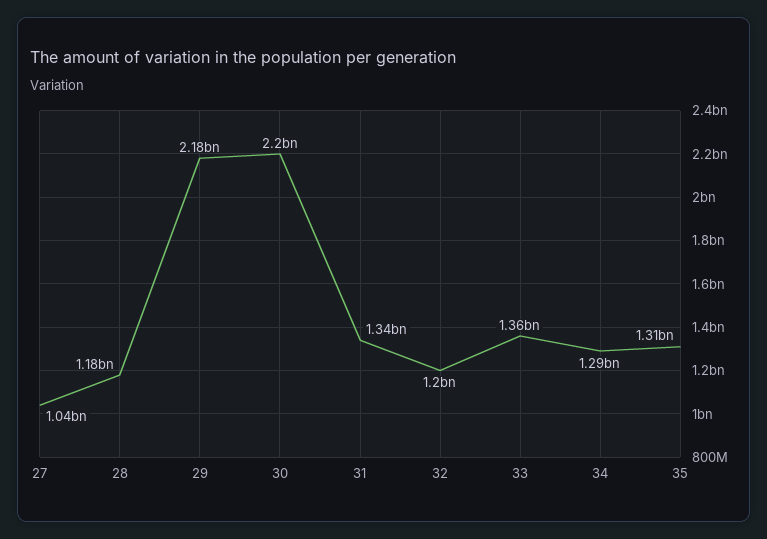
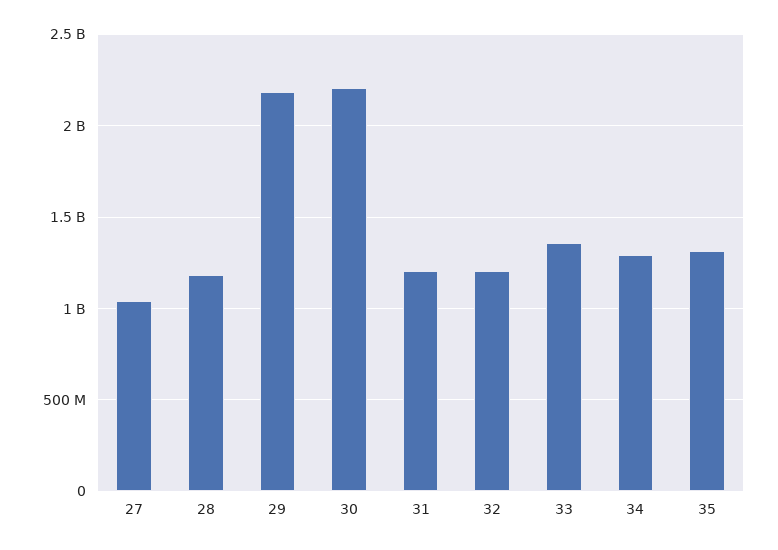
31: 1340000000 -> 1200000000

